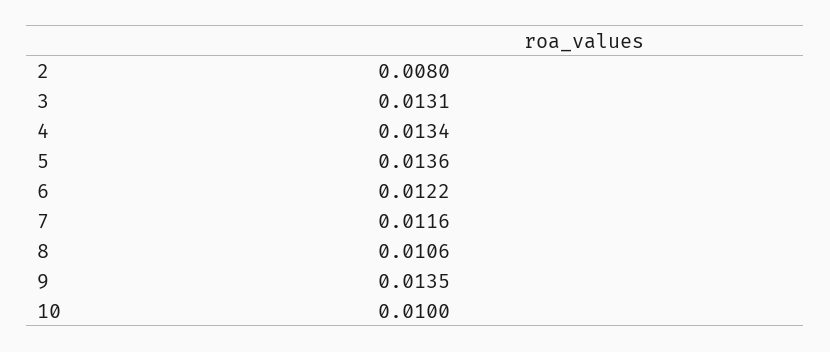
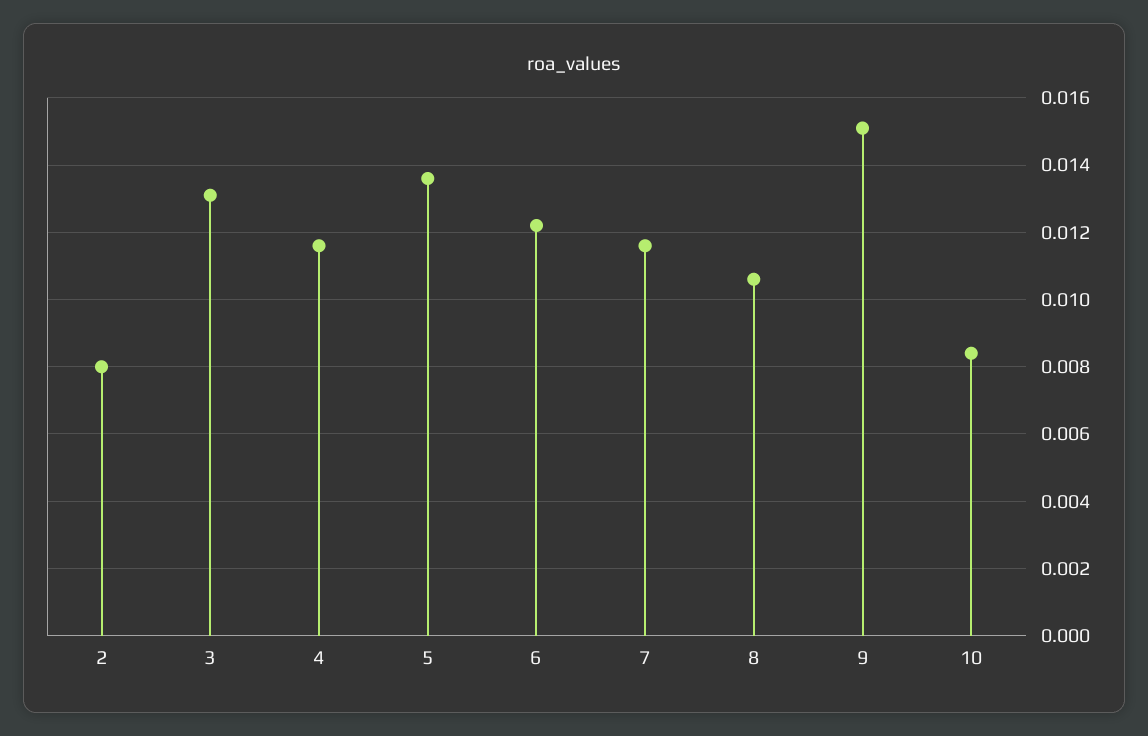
4: 0.0134 -> 0.0115
9: 0.0135 -> 0.015
10: 0.01 -> 0.0085

